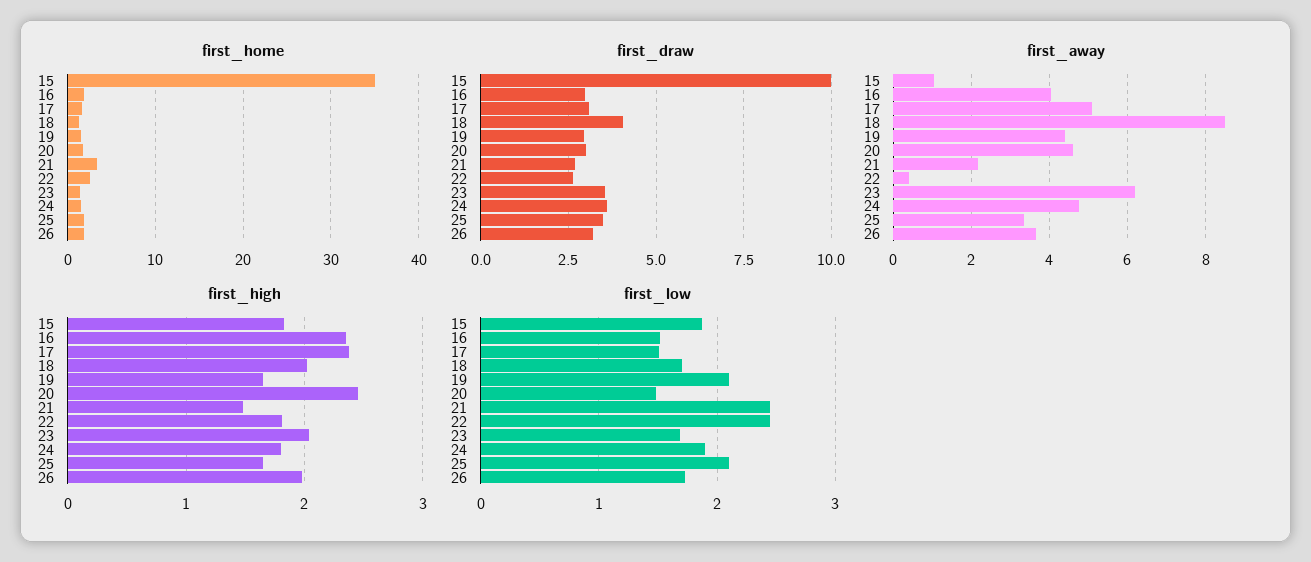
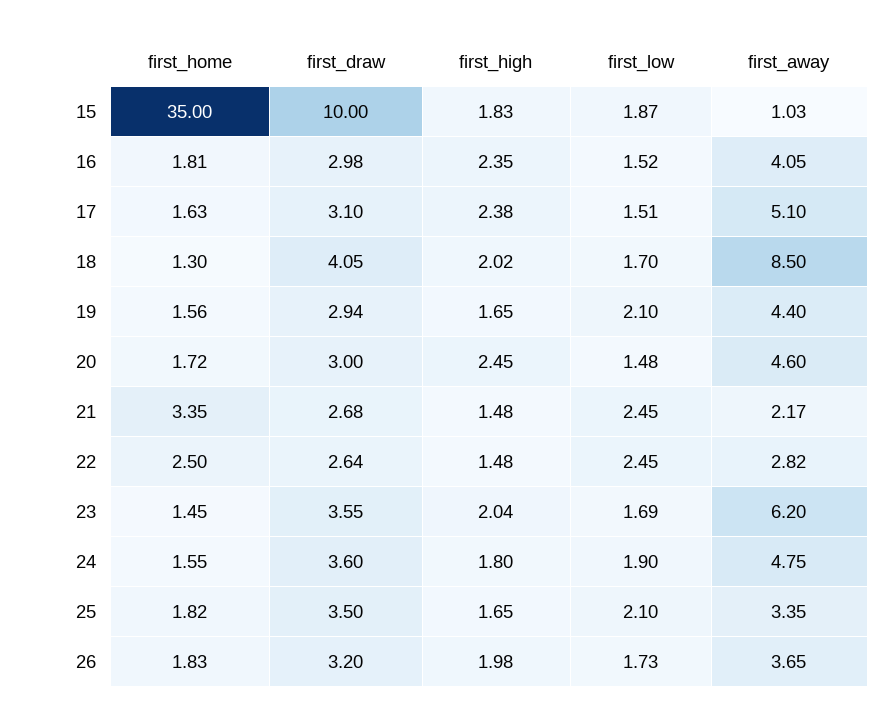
first_away, 22: 0.4 -> 2.82
first_high, 22: 1.8 -> 1.48

